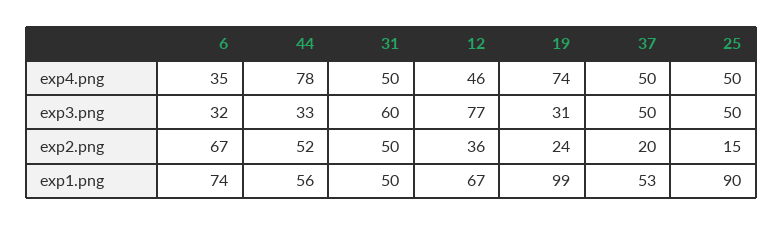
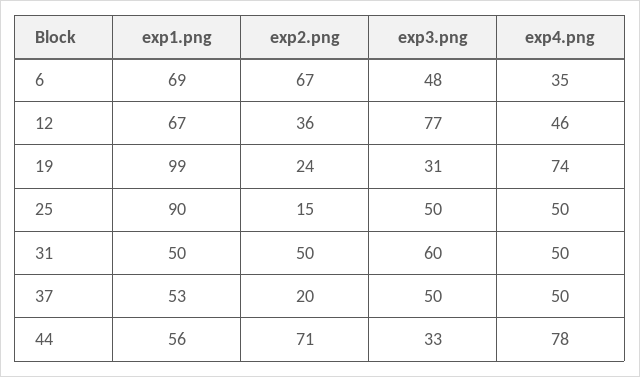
6, exp3.png: 32 -> 48
44, exp2.png: 52 -> 71
6, exp1.png: 74 -> 69

